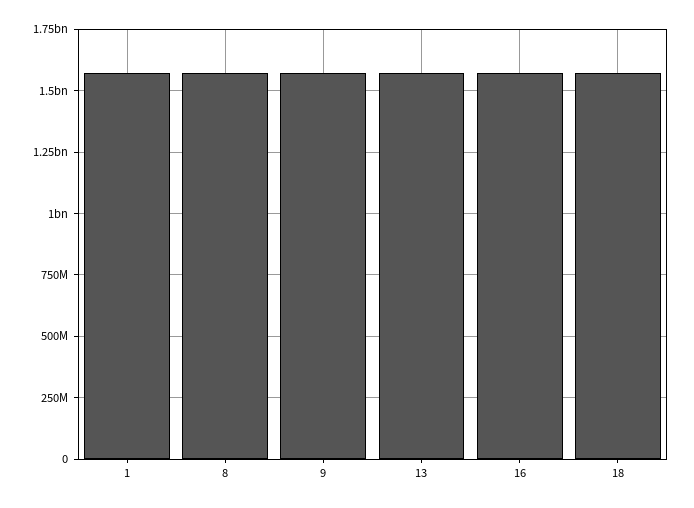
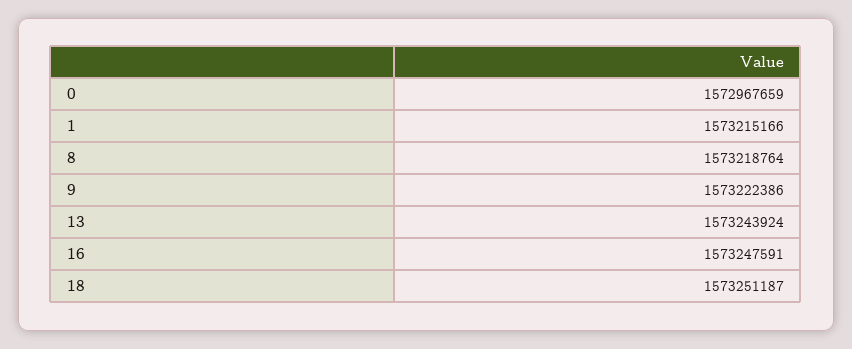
0: none -> 1572967659

